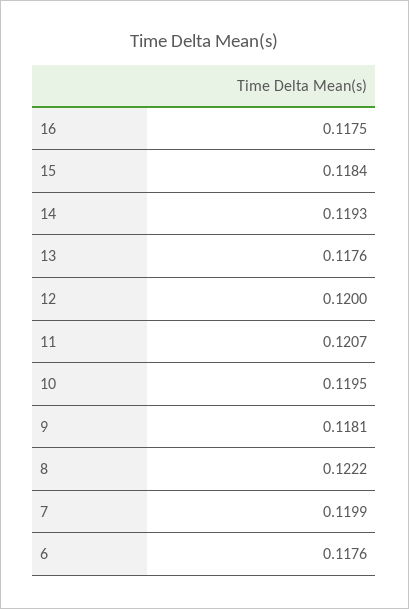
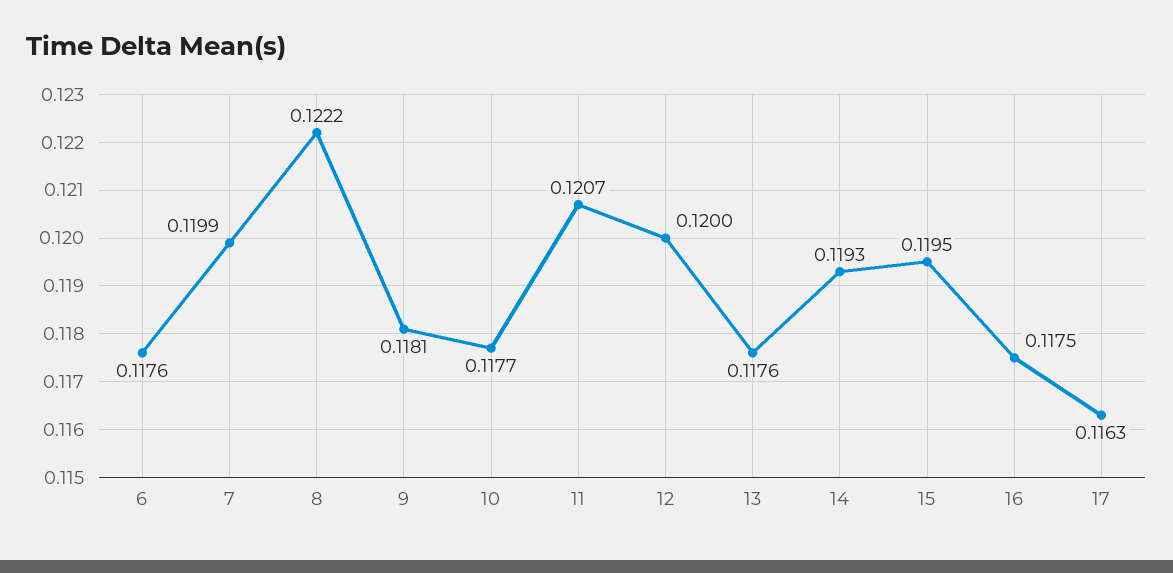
15: 0.1184 -> 0.1195
10: 0.1195 -> 0.1177
17: none -> 0.1163

